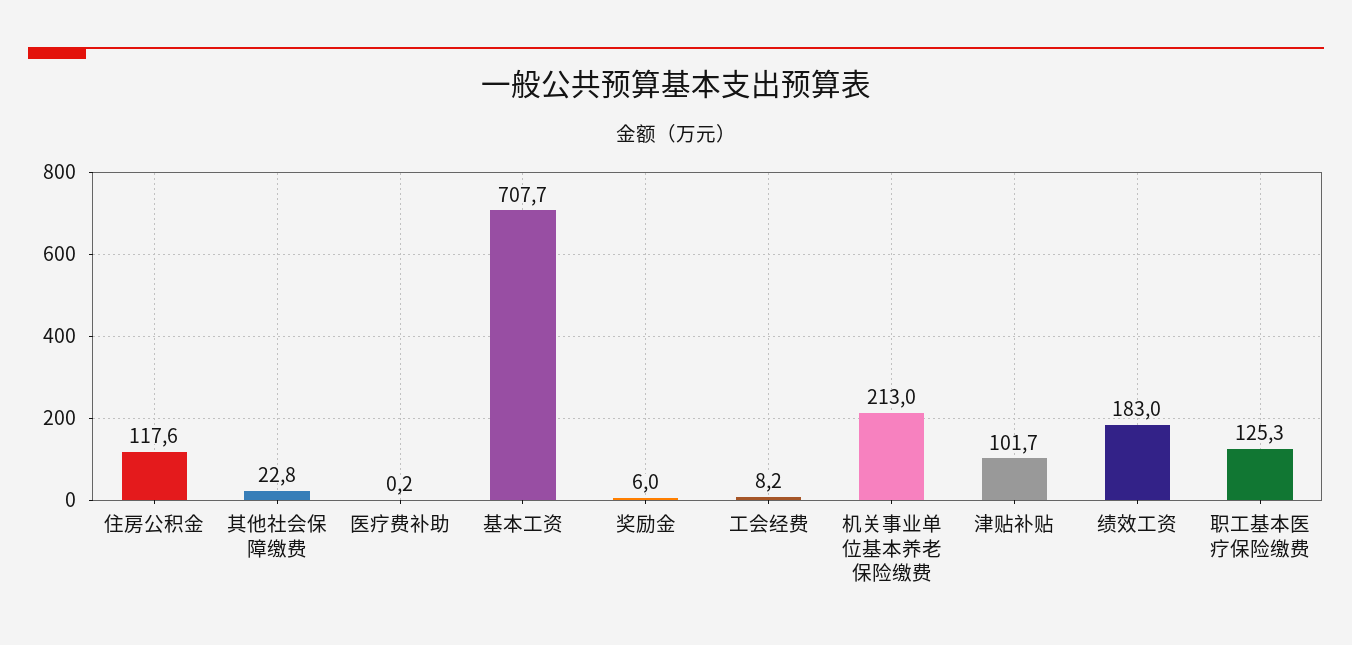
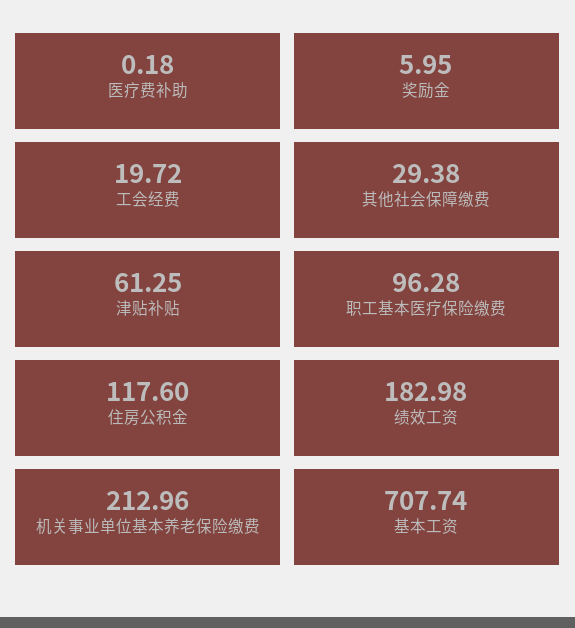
其他社会保障缴费: 22.8 -> 29.38
工会经费: 8.2 -> 19.72
津贴补贴: 101.7 -> 61.25
职工基本医疗保险缴费: 125.3 -> 96.28

